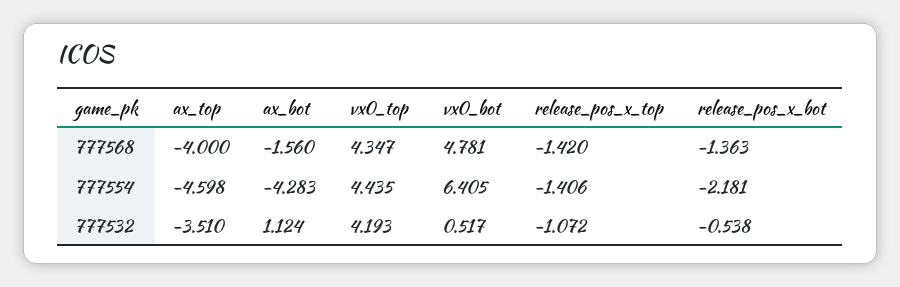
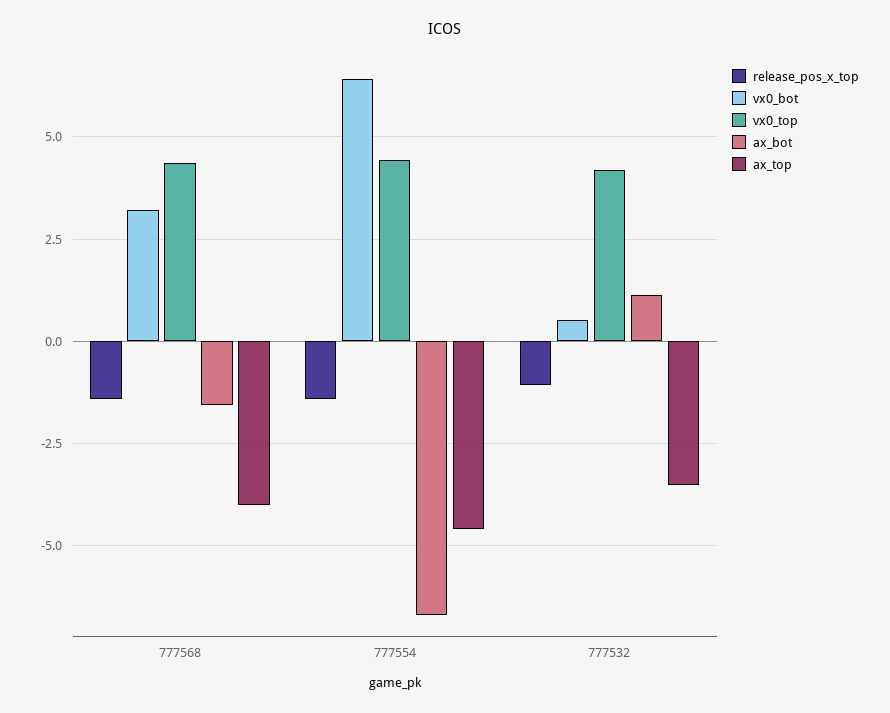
vx0_bot, 777568: 4.781 -> 3.25
release_pos_x_bot, 777568: -1.363 -> none
ax_bot, 777554: -4.283 -> -6.75
release_pos_x_bot, 777554: -2.181 -> none
release_pos_x_bot, 777532: -0.538 -> none

